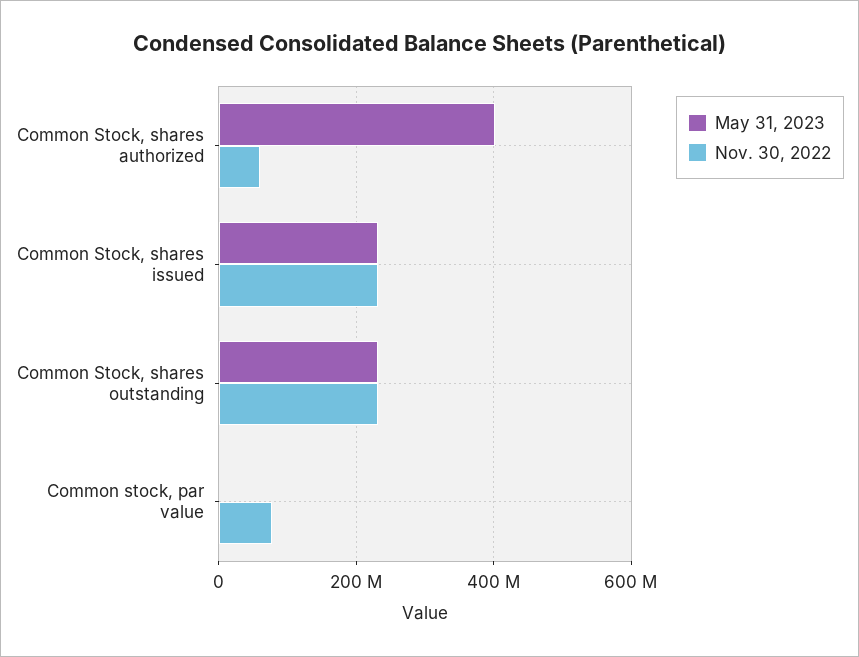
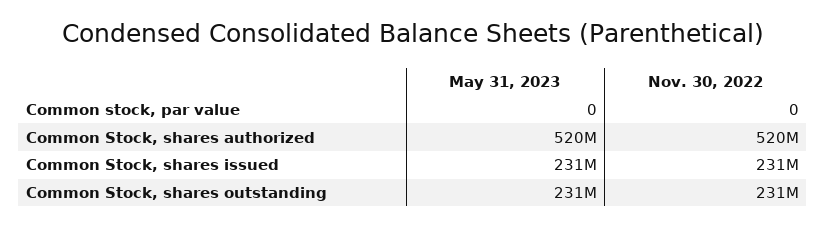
May 31, 2023, Common Stock, shares authorized: 400000000 -> 520000000
Nov. 30, 2022, Common Stock, shares authorized: 60000000 -> 520000000
Nov. 30, 2022, Common stock, par value: 80000000 -> 0

